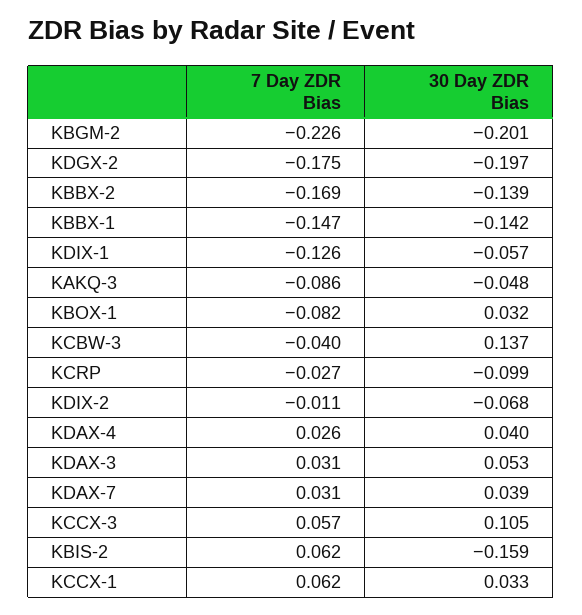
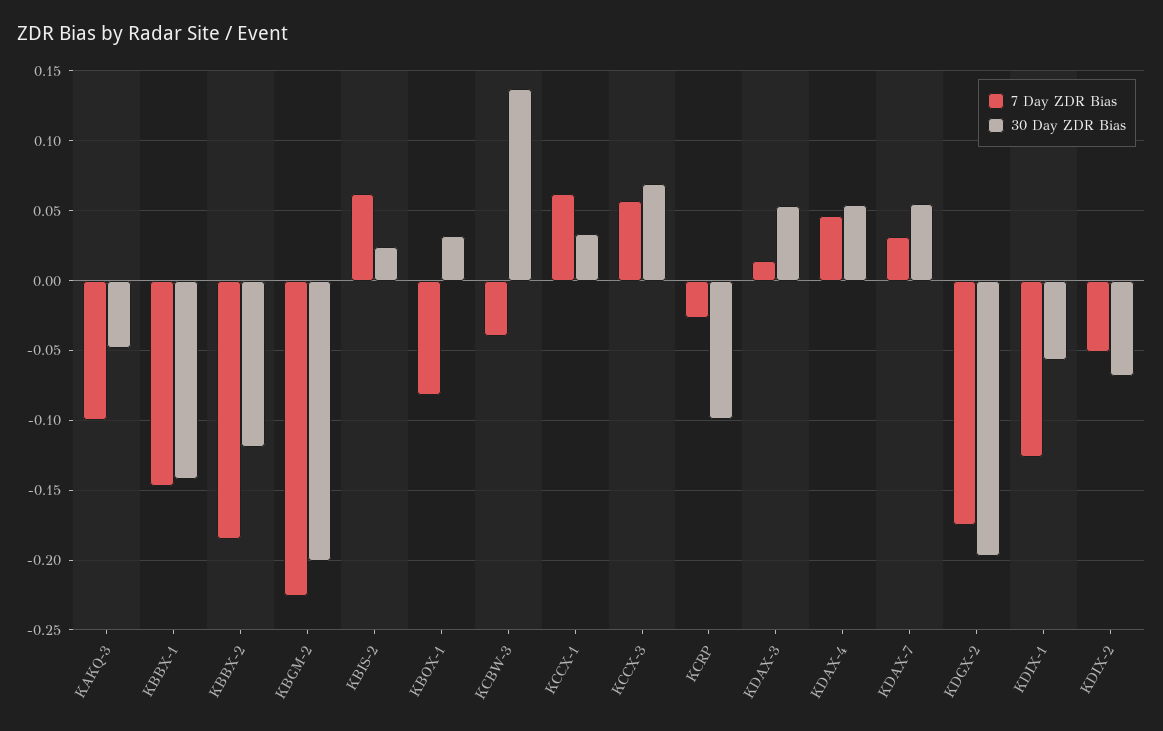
7 Day ZDR Bias, KBBX-2: -0.169 -> -0.185
30 Day ZDR Bias, KBBX-2: -0.139 -> -0.12
7 Day ZDR Bias, KAKQ-3: -0.086 -> -0.1
7 Day ZDR Bias, KDIX-2: -0.011 -> -0.05
7 Day ZDR Bias, KDAX-4: 0.026 -> 0.045
30 Day ZDR Bias, KDAX-4: 0.04 -> 0.055
7 Day ZDR Bias, KDAX-3: 0.031 -> 0.015
30 Day ZDR Bias, KDAX-7: 0.039 -> 0.055
30 Day ZDR Bias, KCCX-3: 0.105 -> 0.07
30 Day ZDR Bias, KBIS-2: -0.159 -> 0.025

